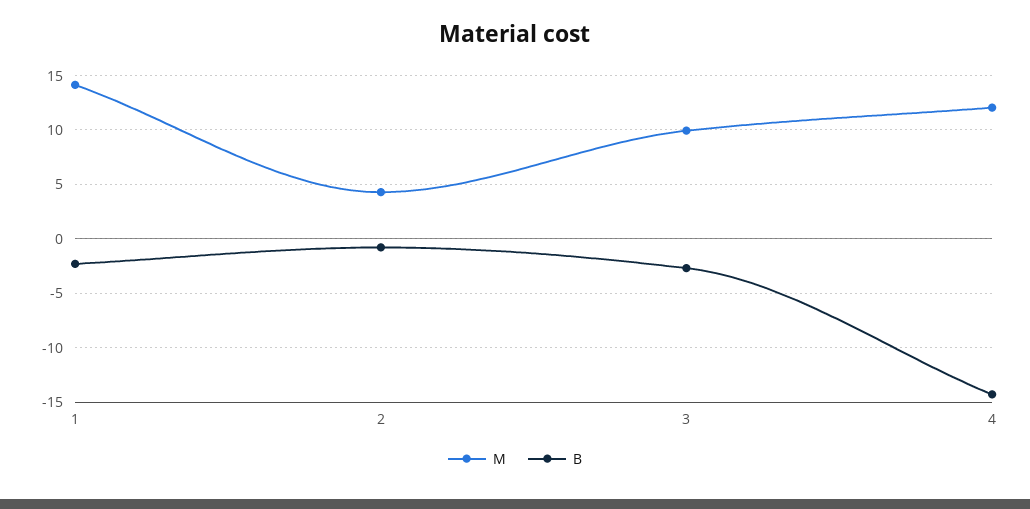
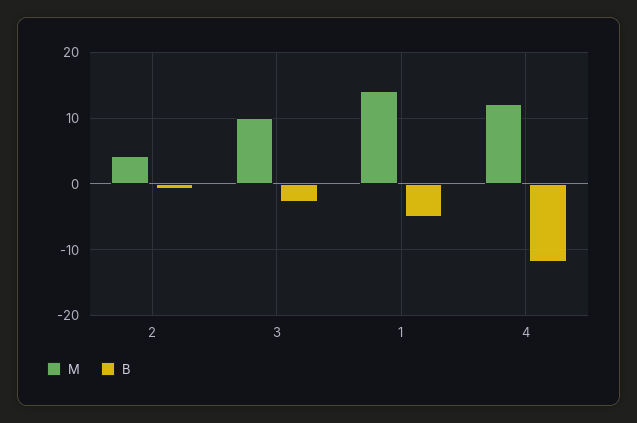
B, 1: -2 -> -5
B, 4: -14 -> -12

